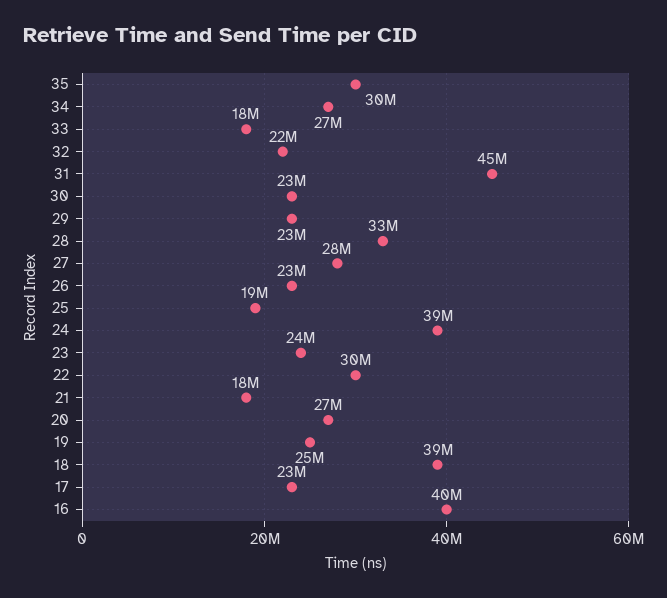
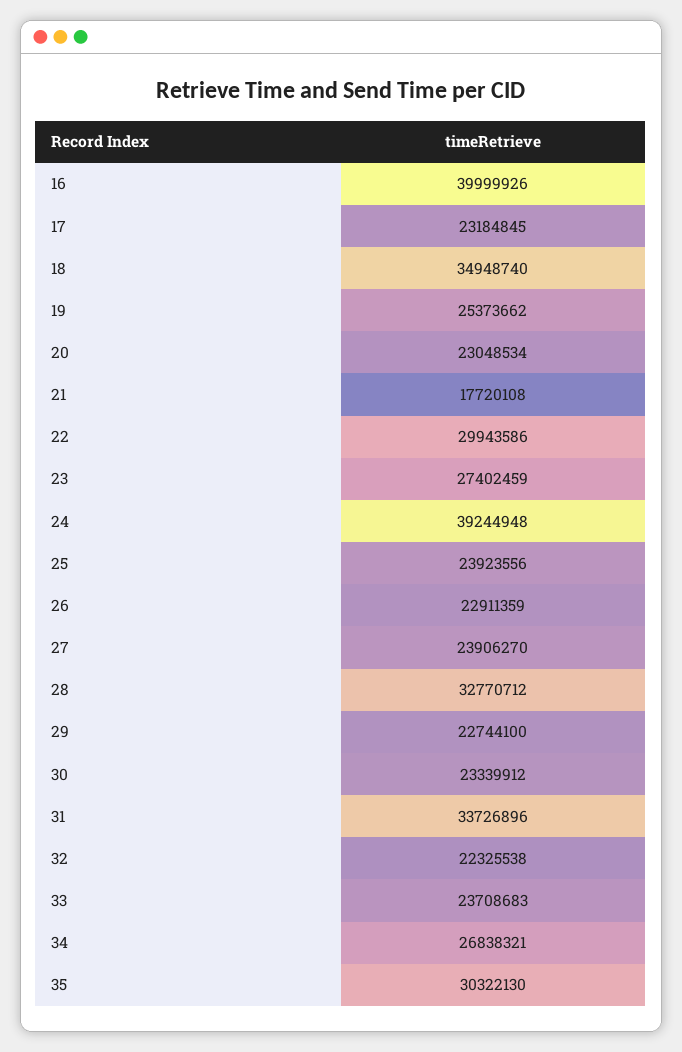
33: 18000000 -> 23708683
31: 45000000 -> 33726896
27: 28000000 -> 23906270
25: 19000000 -> 23923556
23: 24000000 -> 27402459
20: 27000000 -> 23048534
18: 39000000 -> 34948740

